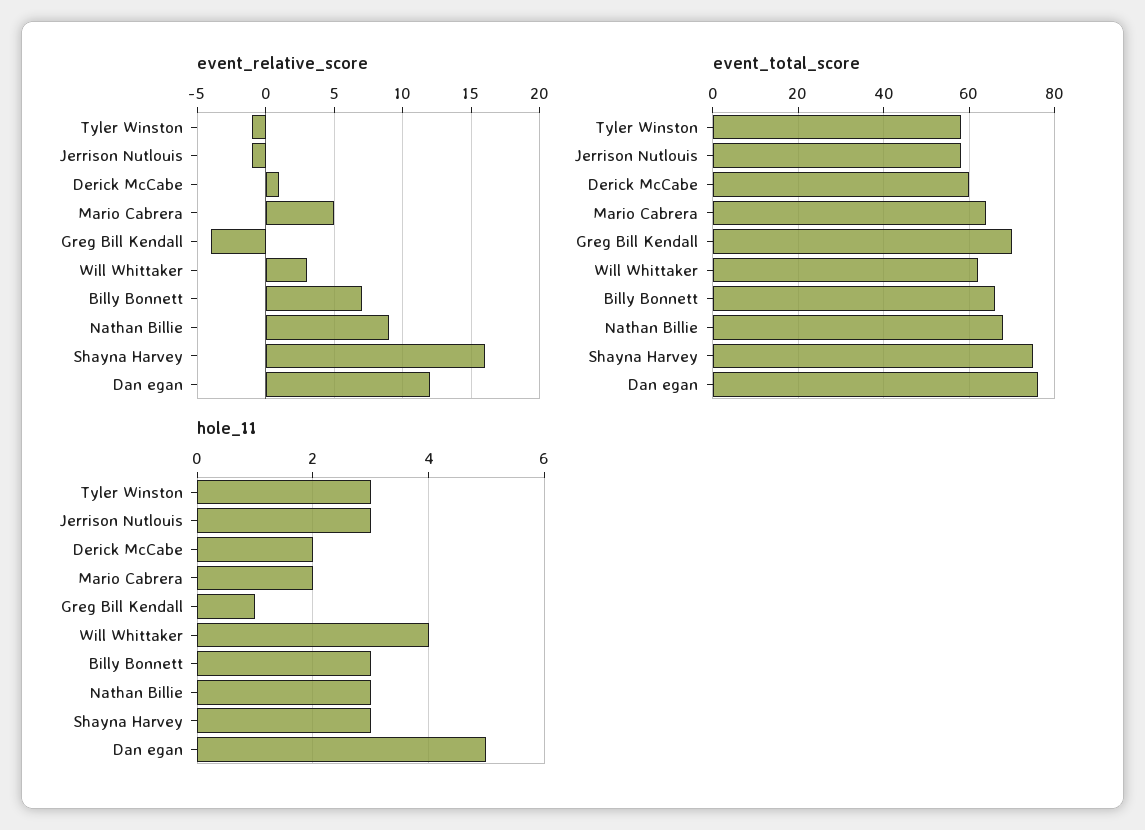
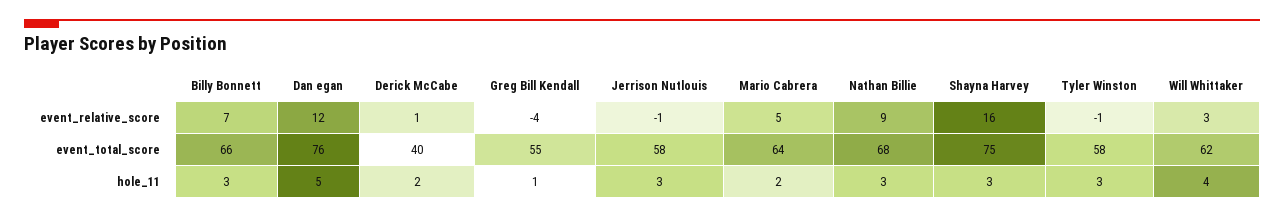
event_total_score, Derick McCabe: 60 -> 40
event_total_score, Greg Bill Kendall: 70 -> 55

